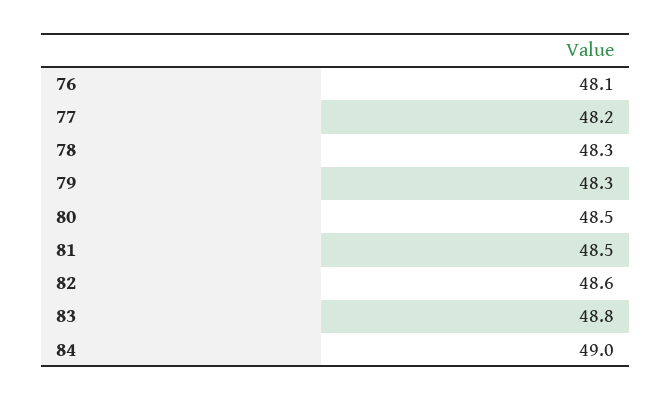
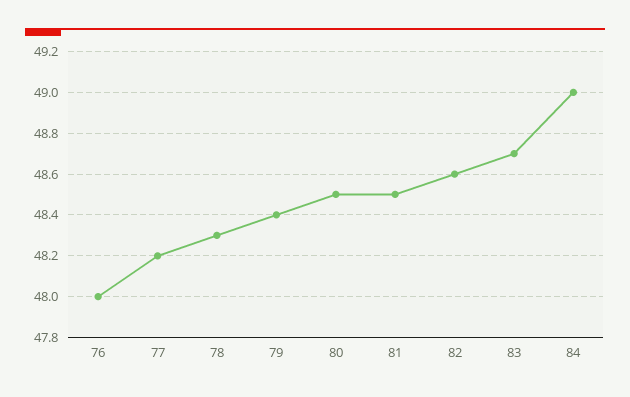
76: 48.1 -> 48
79: 48.3 -> 48.4
83: 48.8 -> 48.7

